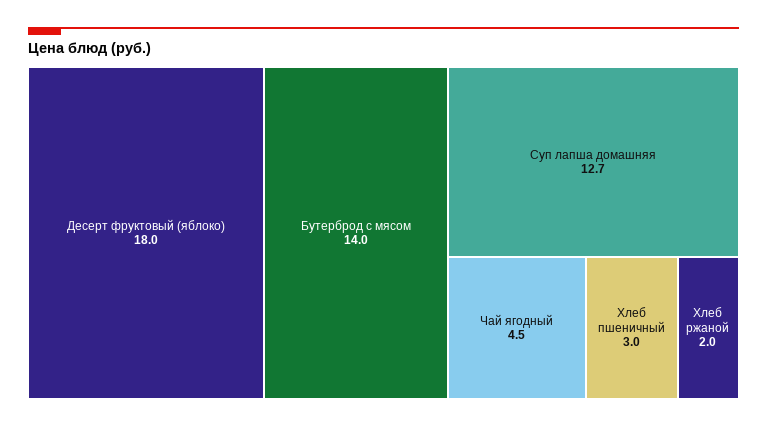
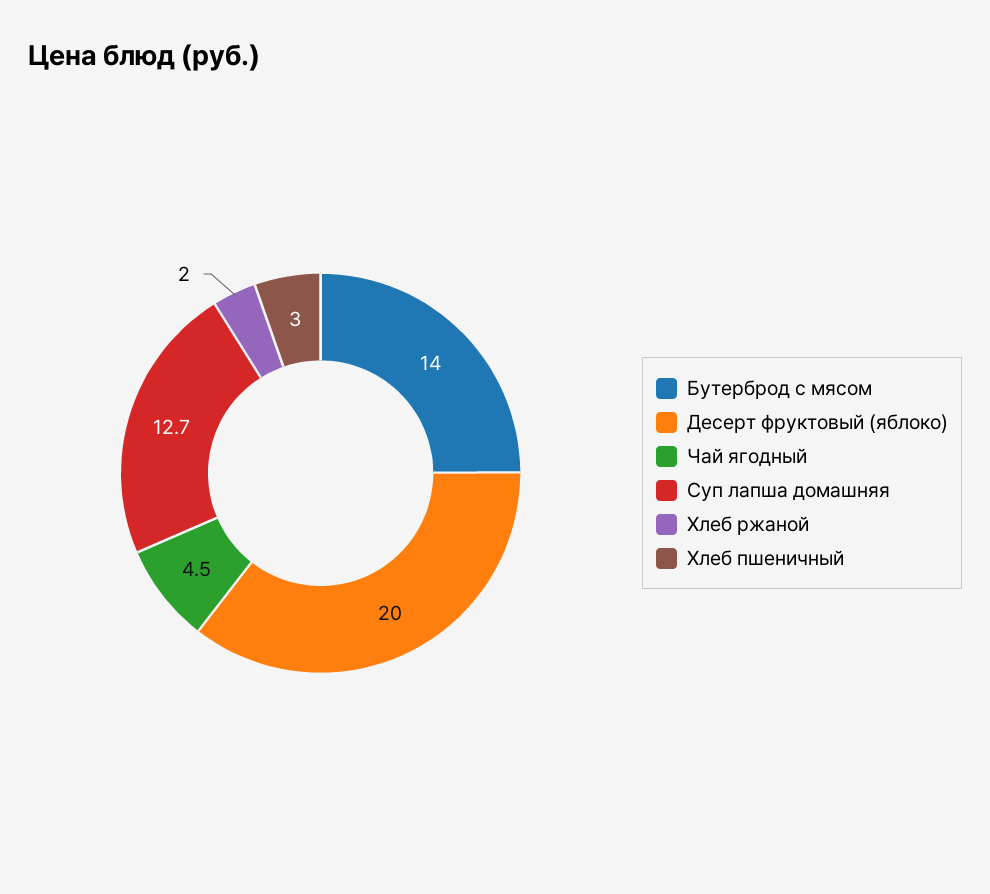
Десерт фруктовый (яблоко): 18 -> 20

